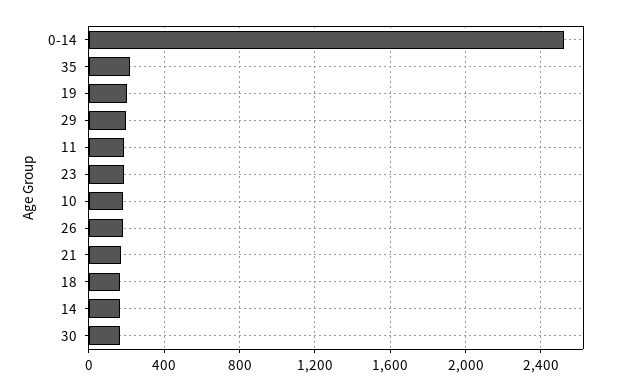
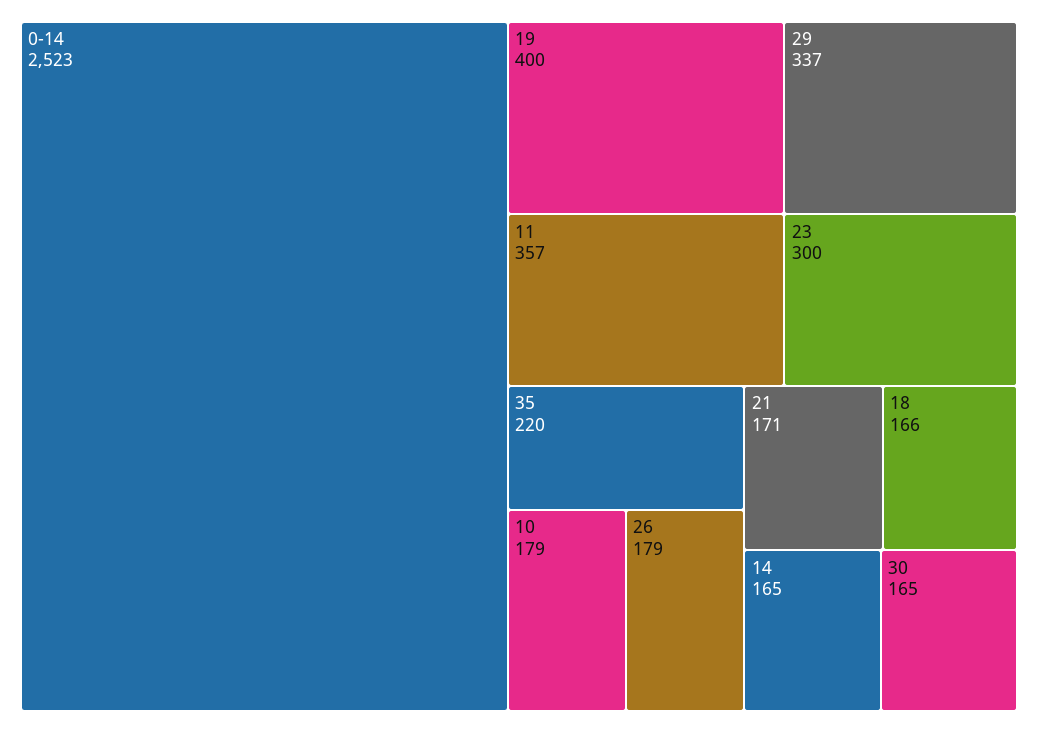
19: 200 -> 400
29: 200 -> 337
11: 200 -> 357
23: 200 -> 300

